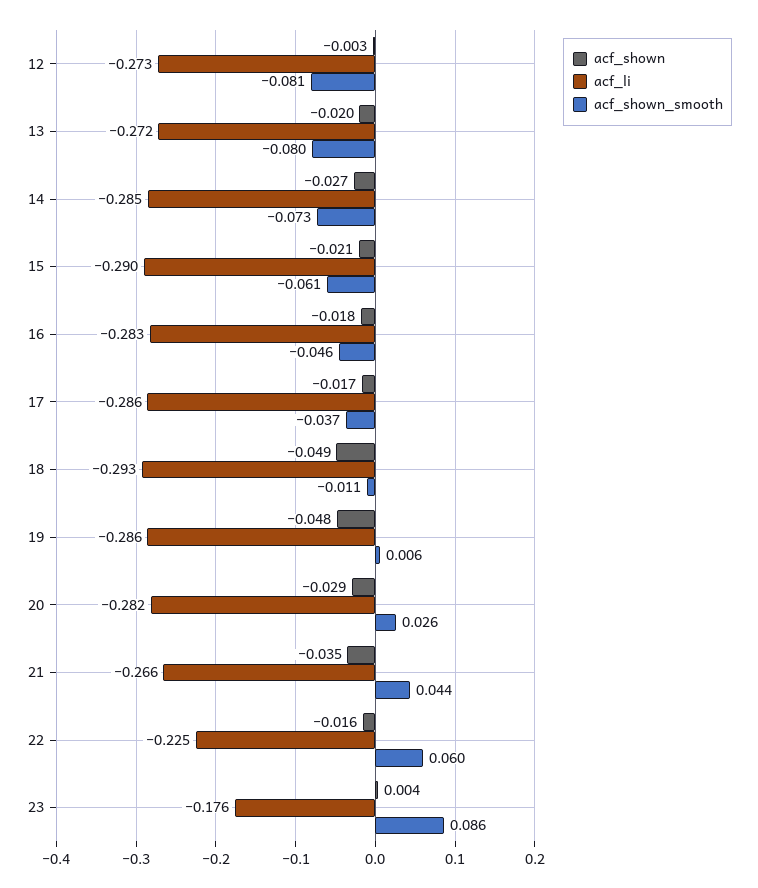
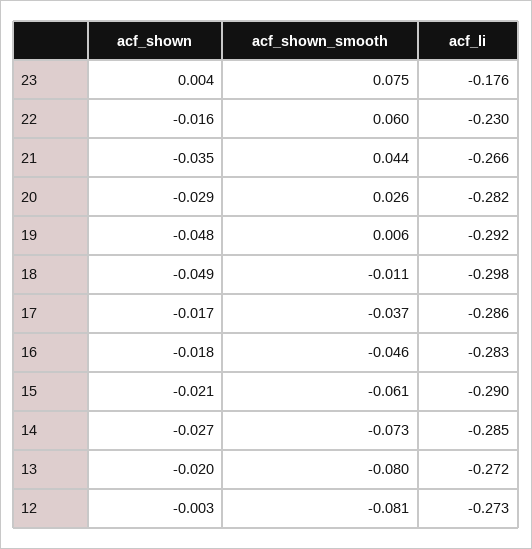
acf_li, 18: -0.293 -> -0.298
acf_li, 19: -0.286 -> -0.292
acf_li, 22: -0.225 -> -0.23
acf_shown_smooth, 23: 0.086 -> 0.075

